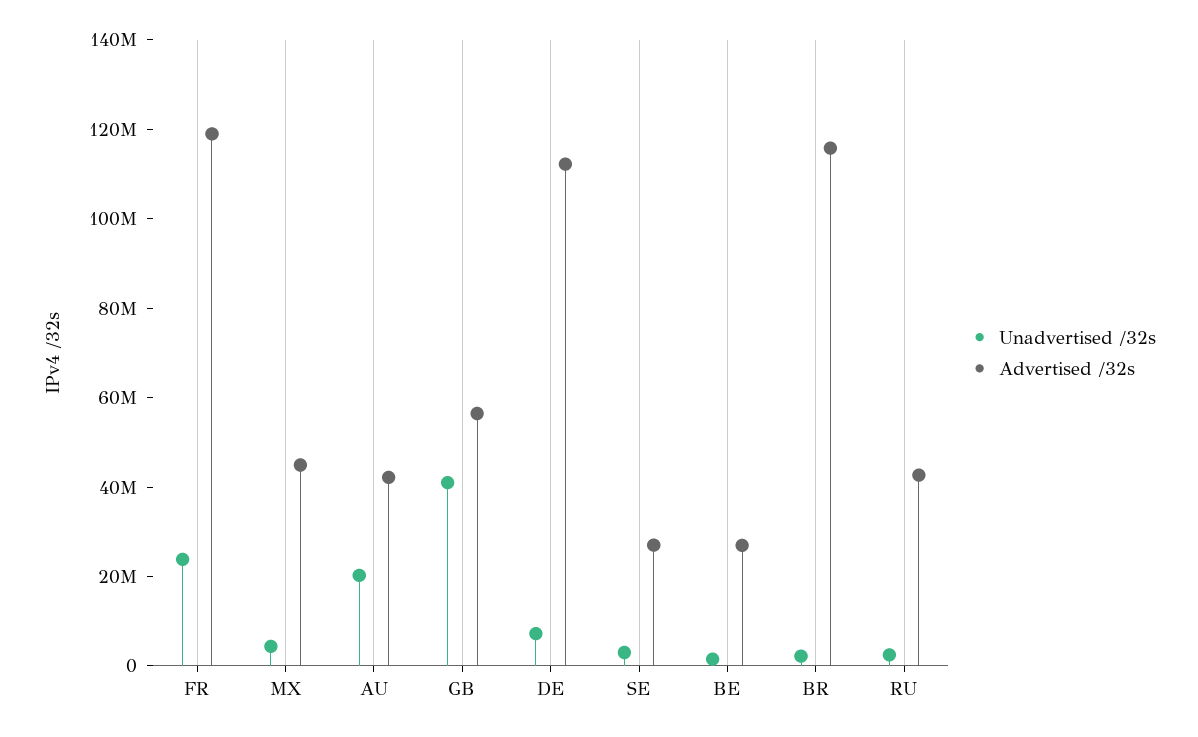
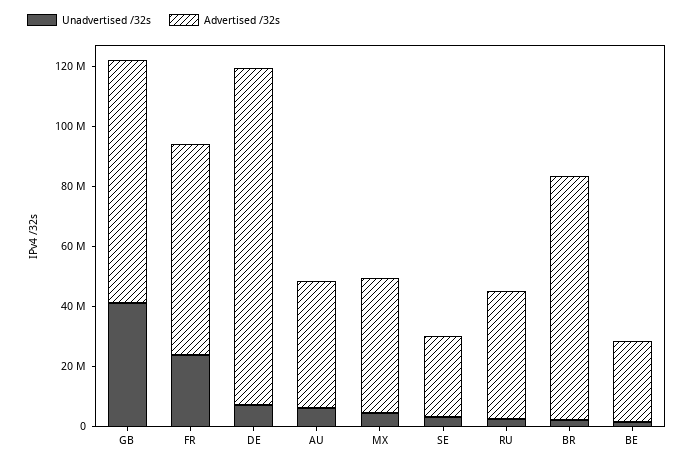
Advertised /32s, FR: 120000000 -> 70000000
Unadvertised /32s, AU: 20000000 -> 5000000
Advertised /32s, GB: 55000000 -> 80000000
Advertised /32s, BR: 115000000 -> 80000000

